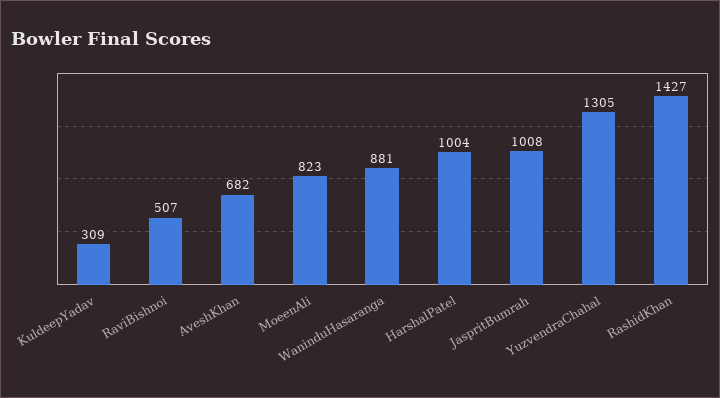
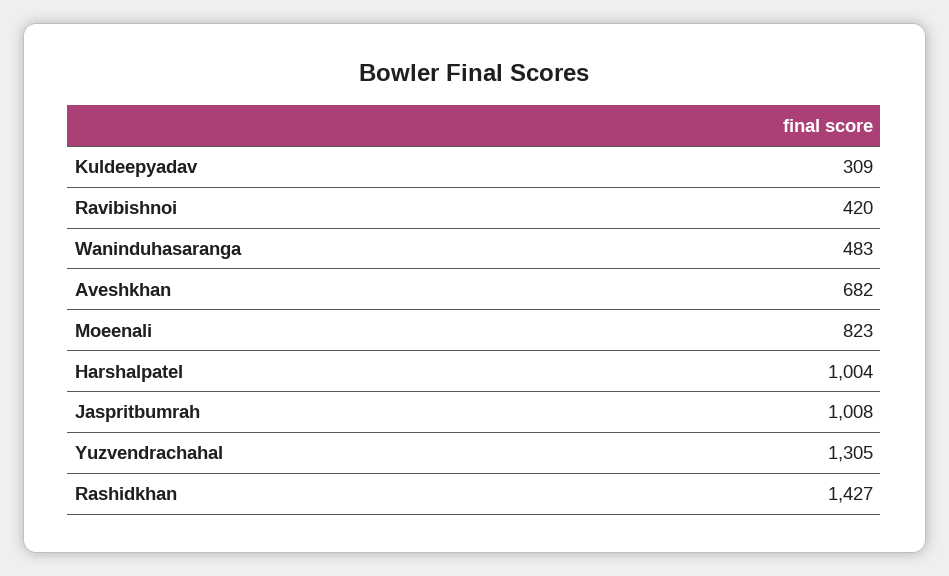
RaviBishnoi: 507 -> 420
WaninduHasaranga: 881 -> 483

